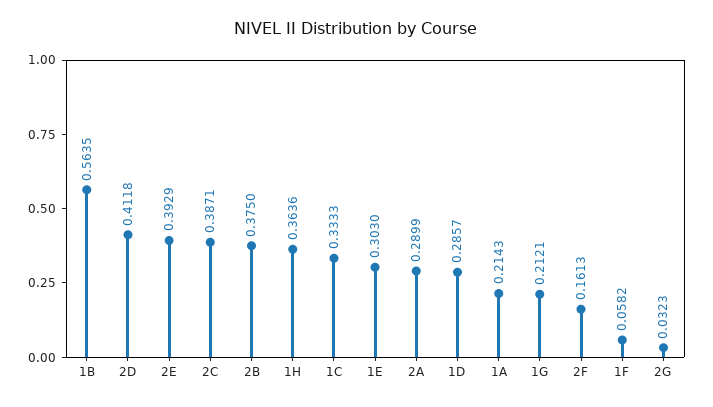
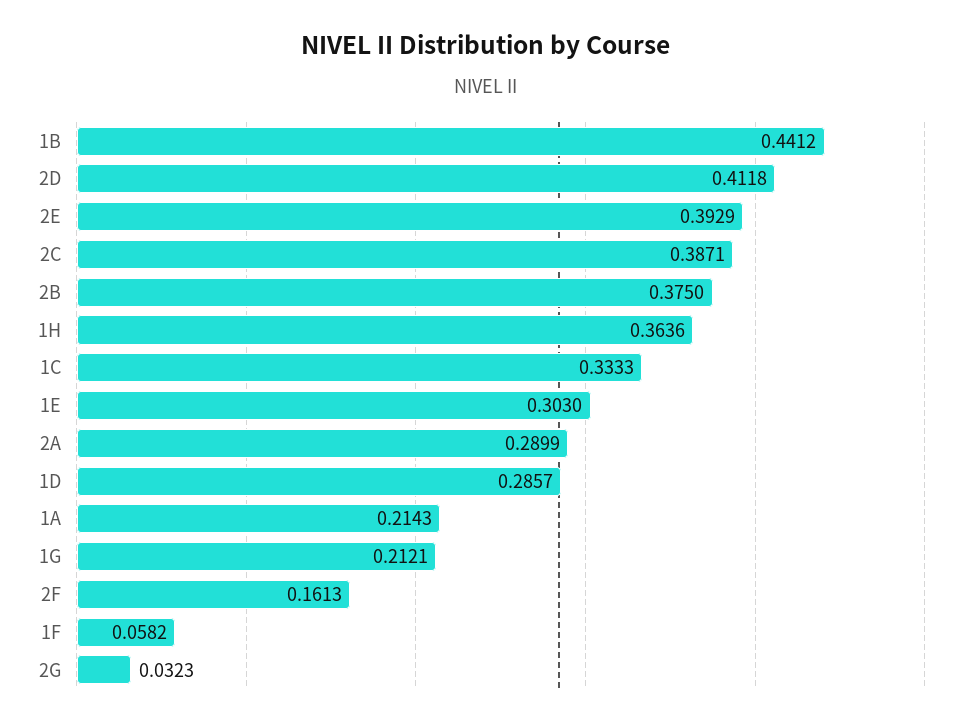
1B: 0.5635 -> 0.4412

